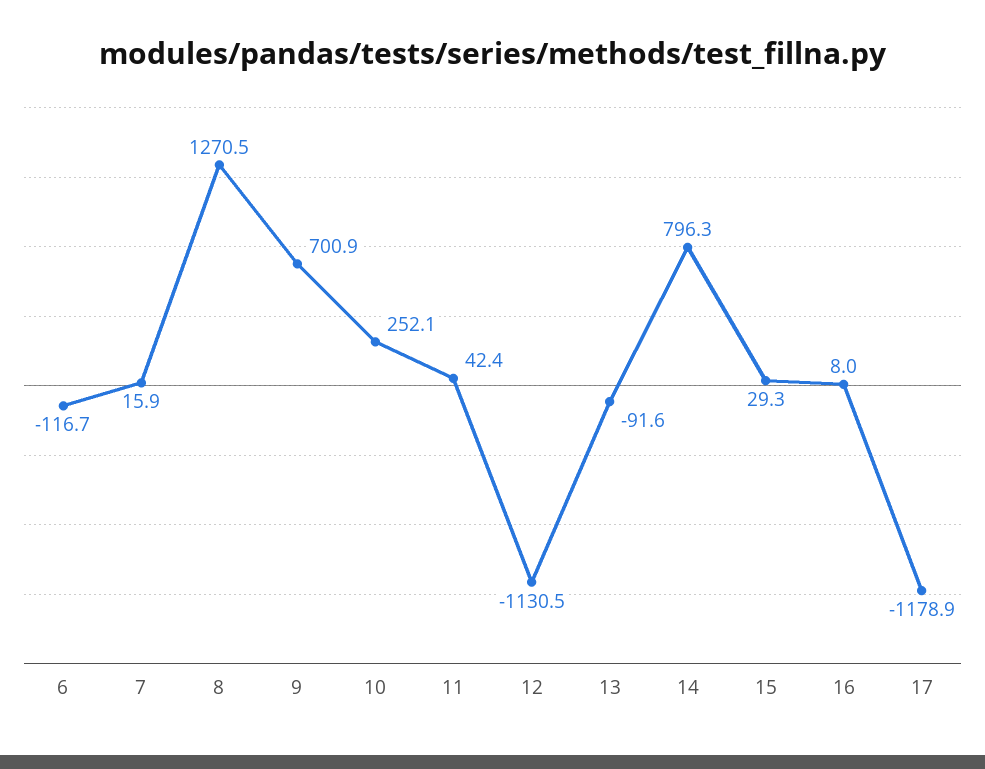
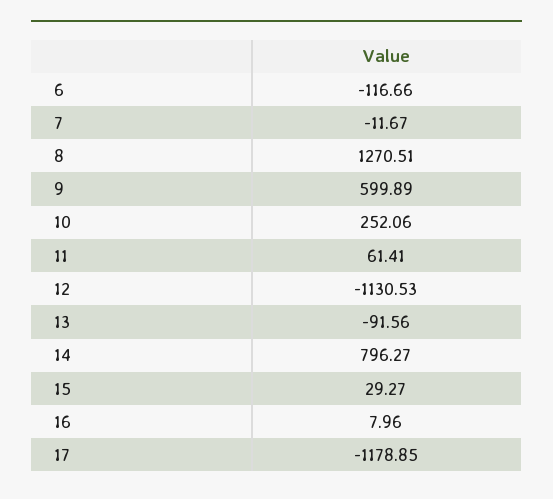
7: 15.9 -> -11.67
9: 700.9 -> 599.89
11: 42.4 -> 61.41

